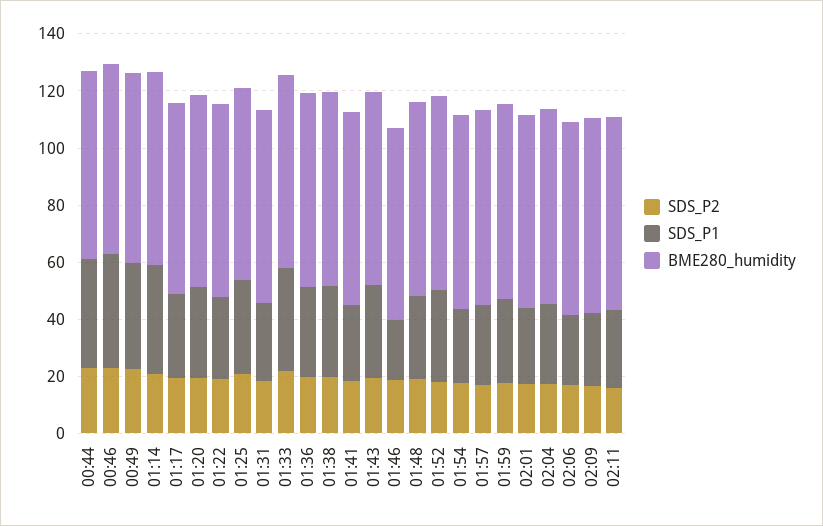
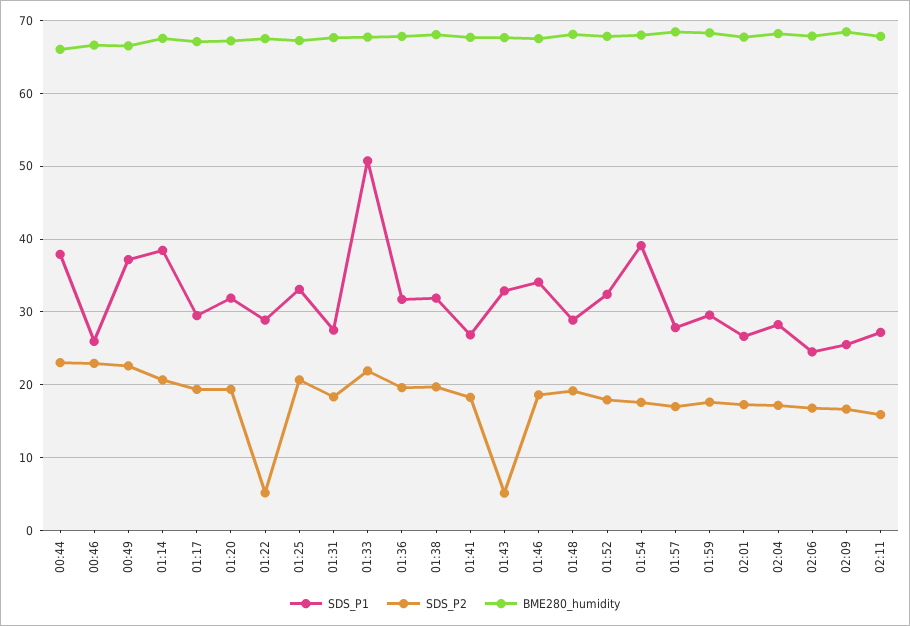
SDS_P1, 00:46: 40 -> 26
SDS_P2, 01:22: 20 -> 5
SDS_P1, 01:33: 35 -> 51
SDS_P2, 01:43: 20 -> 5
SDS_P1, 01:46: 20 -> 34
SDS_P1, 01:54: 25 -> 39

